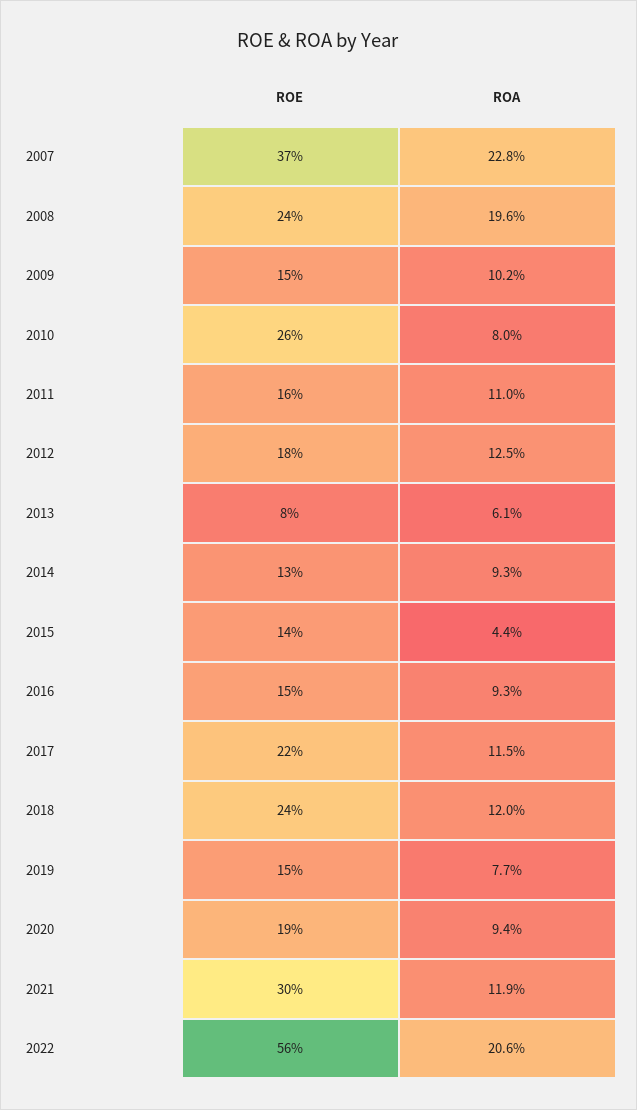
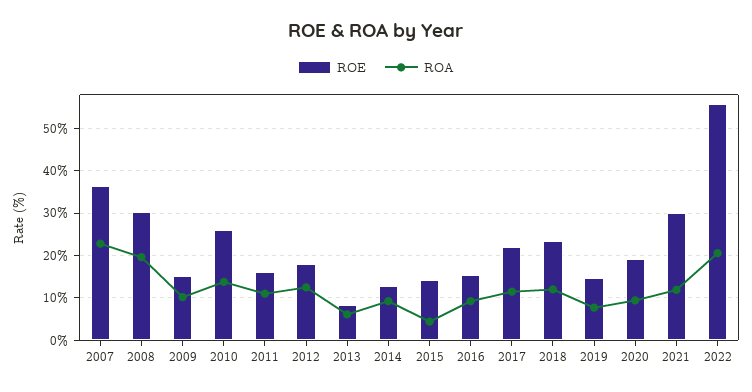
ROE, 2008: 24 -> 30
ROA, 2010: 8 -> 14

